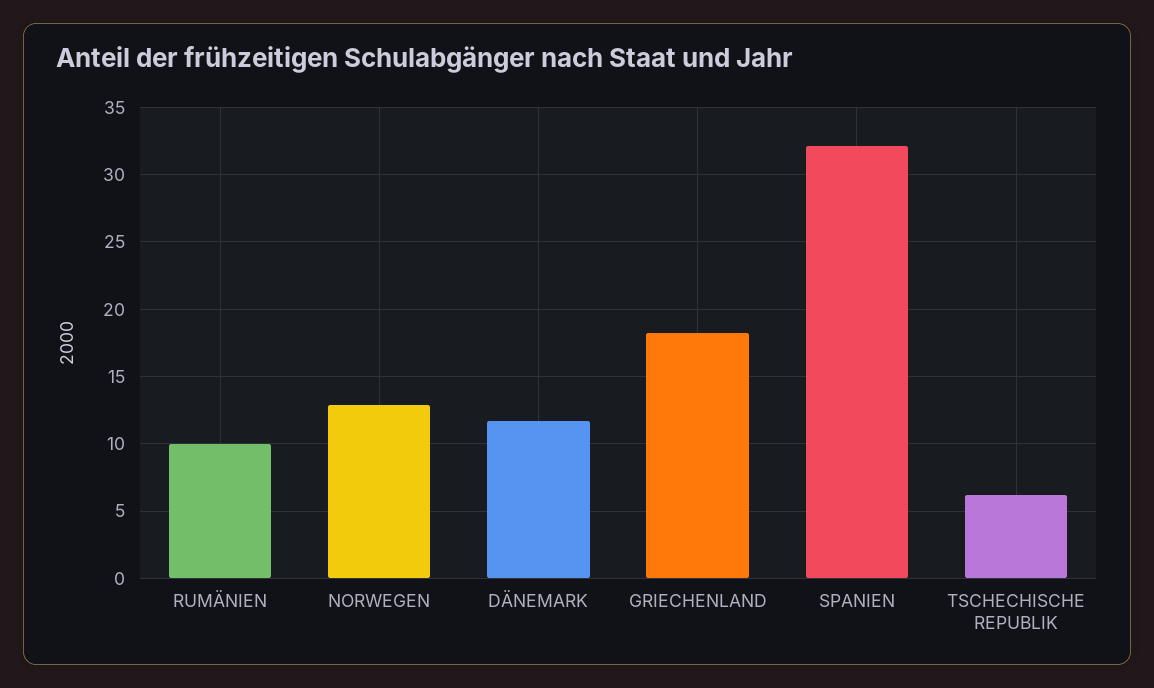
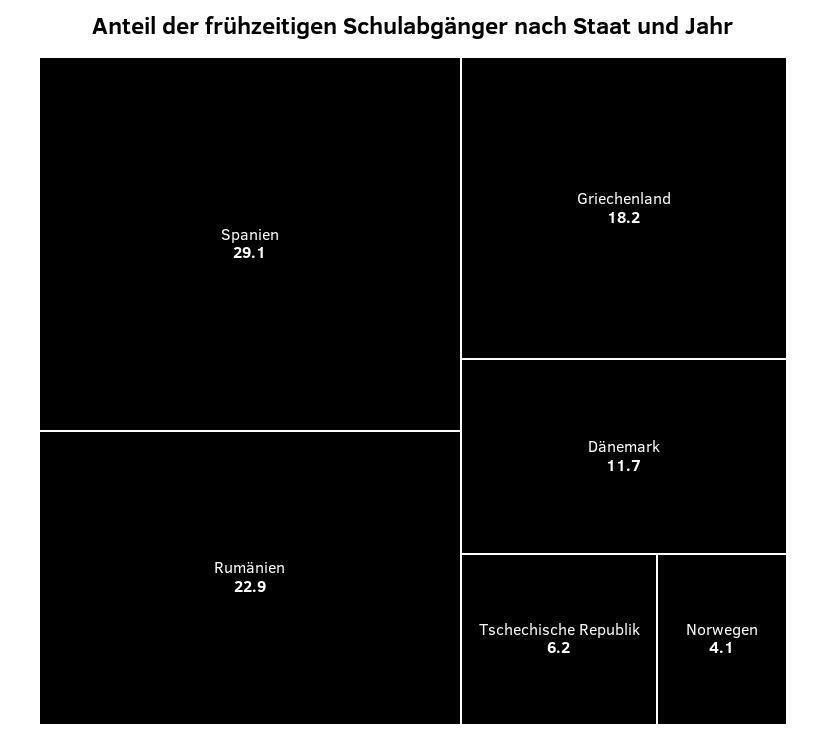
RUMÄNIEN: 10 -> 22.9
NORWEGEN: 13 -> 4.1
SPANIEN: 32 -> 29.1

